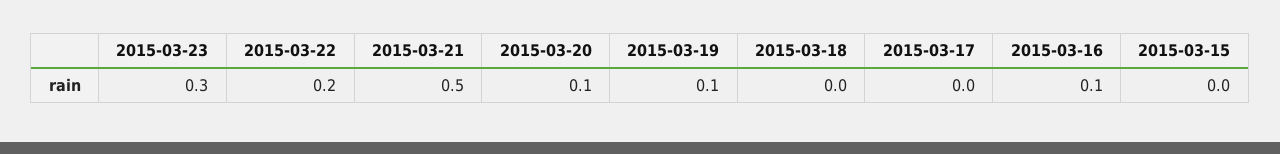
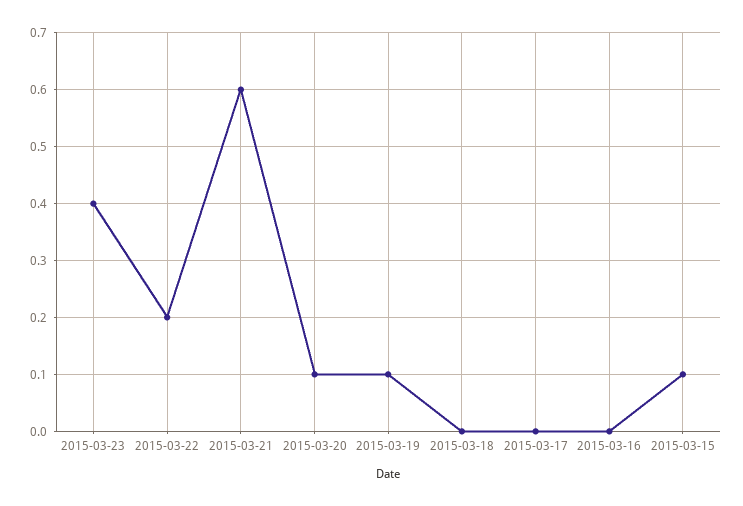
2015-03-23: 0.3 -> 0.4
2015-03-21: 0.5 -> 0.6
2015-03-16: 0.1 -> 0
2015-03-15: 0 -> 0.1

